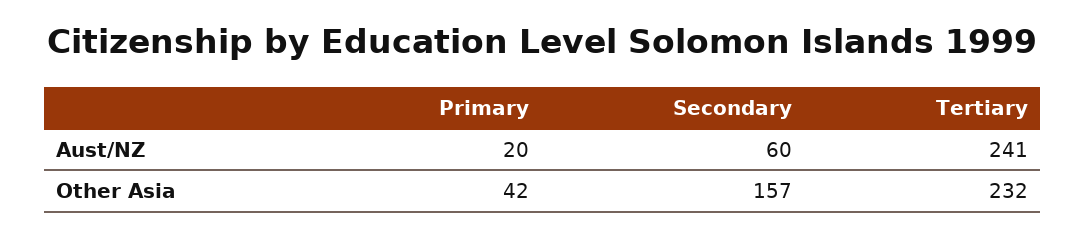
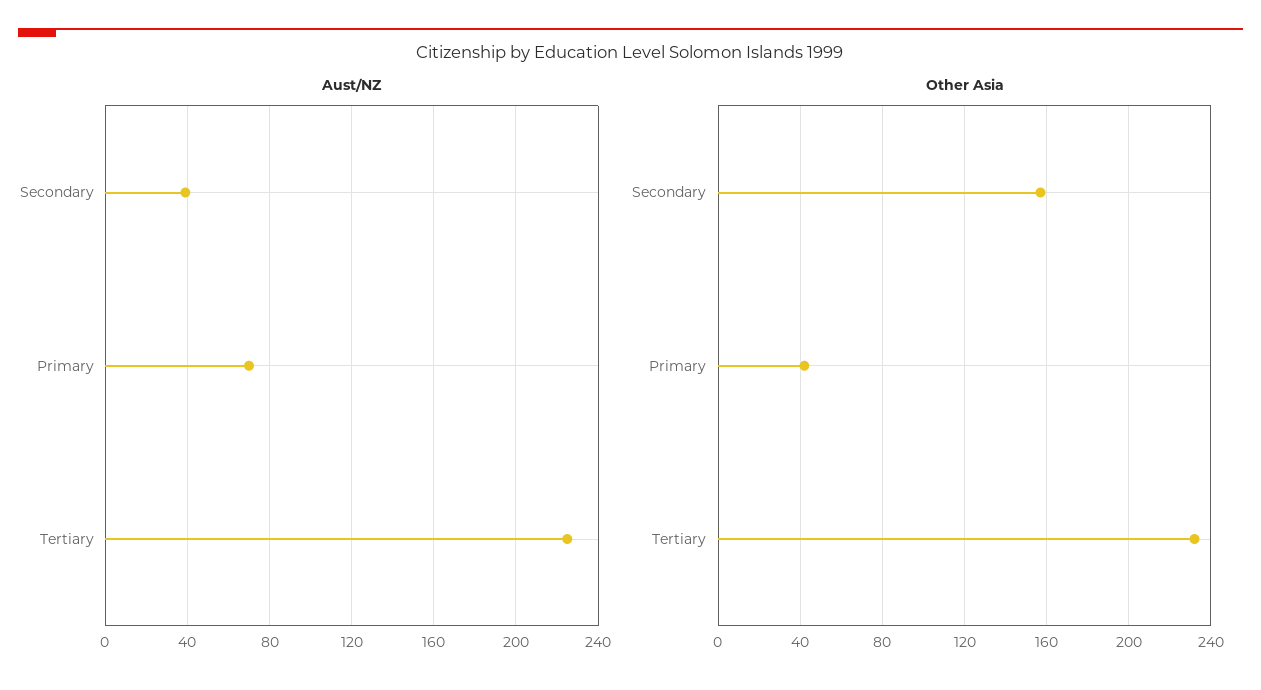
Aust/NZ, Primary: 20 -> 70
Aust/NZ, Secondary: 60 -> 40
Aust/NZ, Tertiary: 241 -> 225

